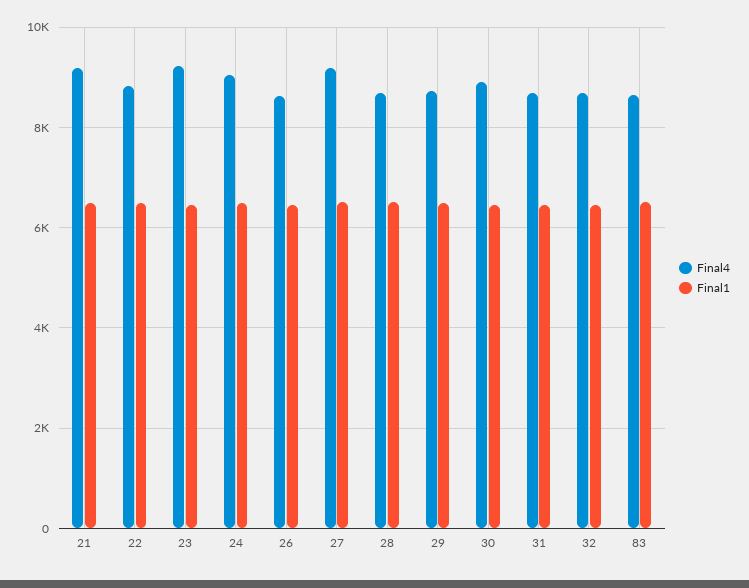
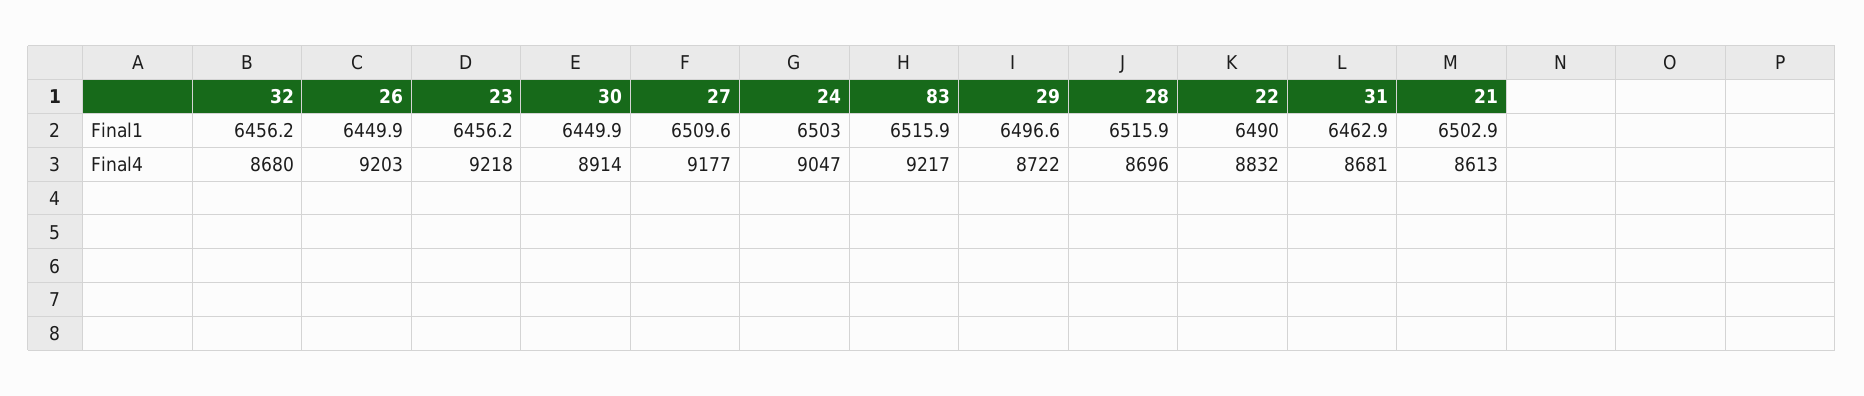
Final4, 21: 9200 -> 8613
Final4, 26: 8600 -> 9203
Final4, 83: 8600 -> 9217

